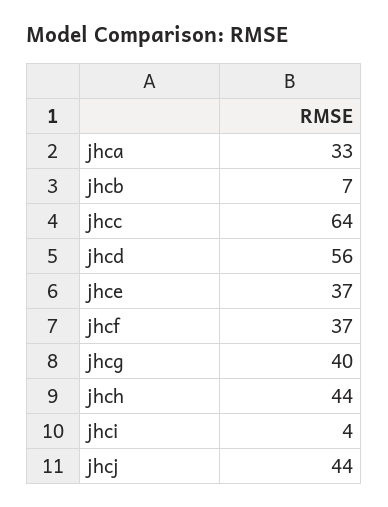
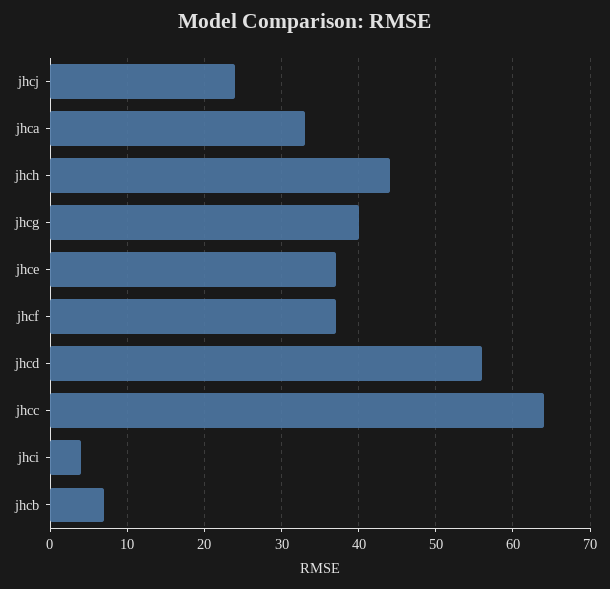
jhcj: 44 -> 24

